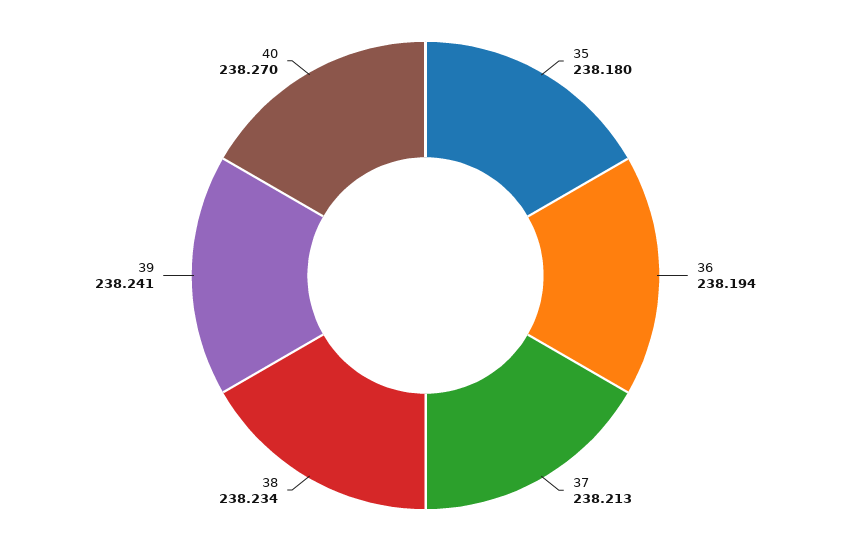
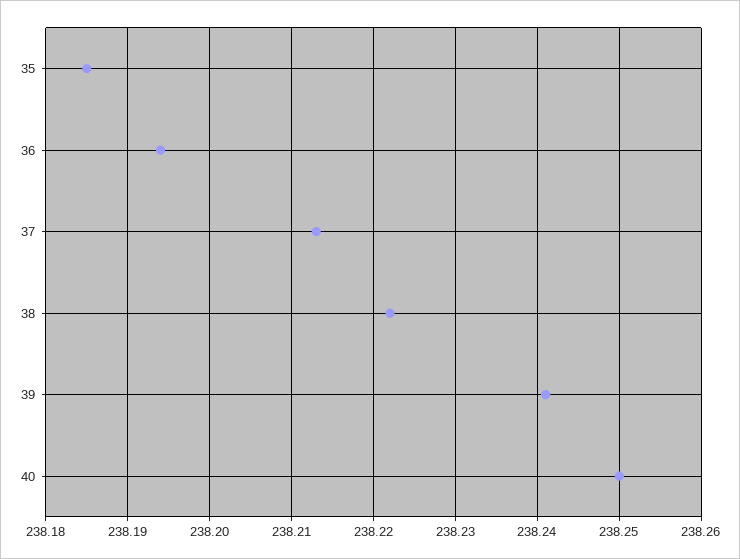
35: 238.18 -> 238.185
38: 238.234 -> 238.222
40: 238.27 -> 238.25

